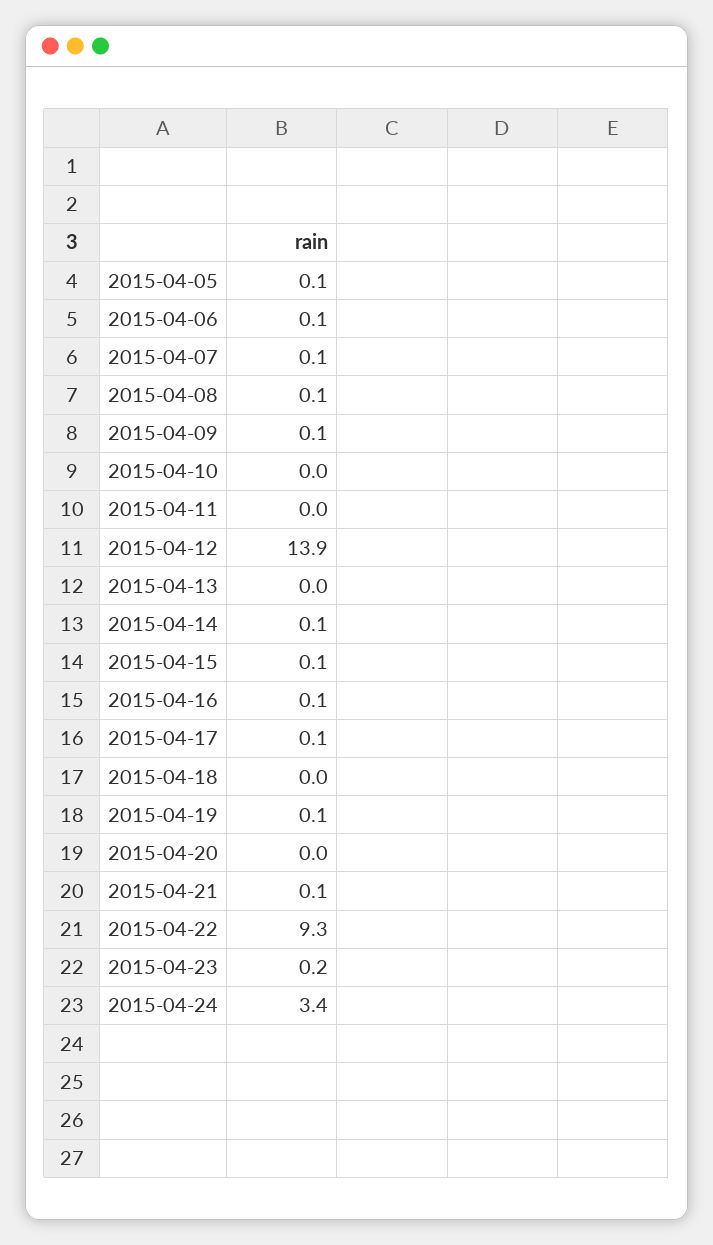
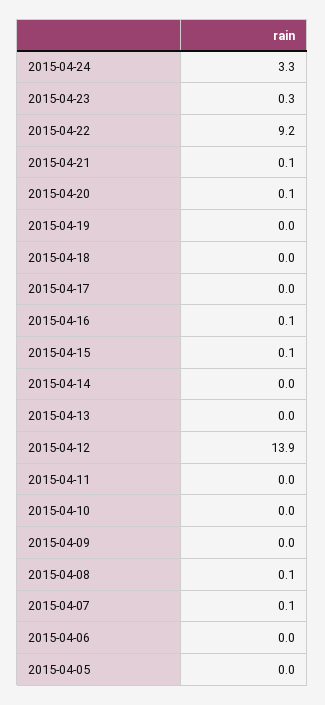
2015-04-05: 0.1 -> 0
2015-04-06: 0.1 -> 0
2015-04-09: 0.1 -> 0
2015-04-14: 0.1 -> 0
2015-04-17: 0.1 -> 0
2015-04-19: 0.1 -> 0
2015-04-20: 0 -> 0.1
2015-04-22: 9.3 -> 9.2
2015-04-23: 0.2 -> 0.3
2015-04-24: 3.4 -> 3.3

